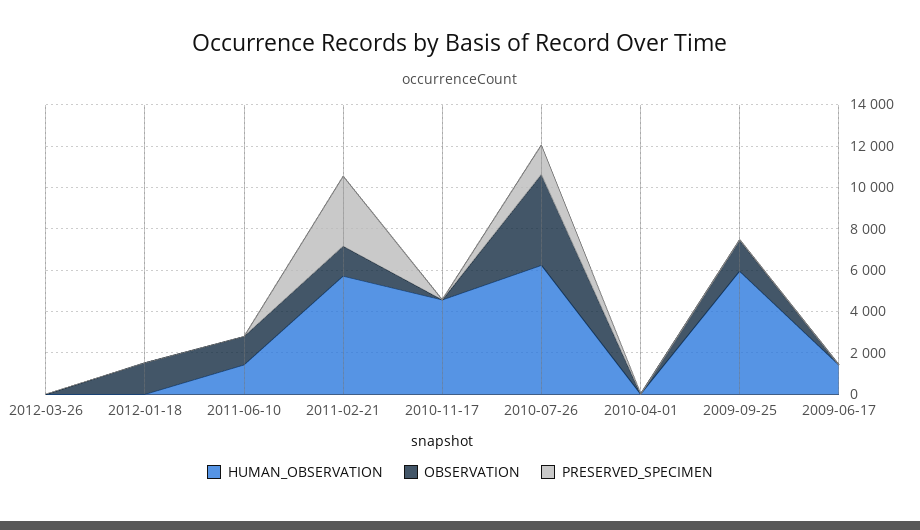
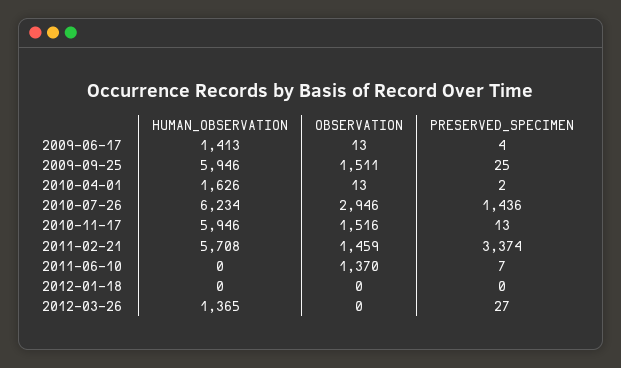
HUMAN_OBSERVATION, 2012-03-26: 0 -> 1365
OBSERVATION, 2012-01-18: 1500 -> 0
HUMAN_OBSERVATION, 2011-06-10: 1500 -> 0
HUMAN_OBSERVATION, 2010-11-17: 4500 -> 5946
OBSERVATION, 2010-11-17: 0 -> 1516
OBSERVATION, 2010-07-26: 4500 -> 2946
HUMAN_OBSERVATION, 2010-04-01: 0 -> 1626

